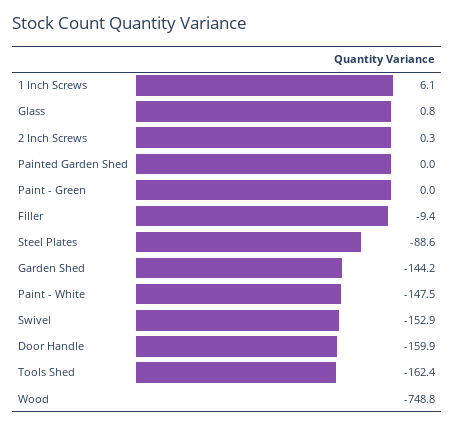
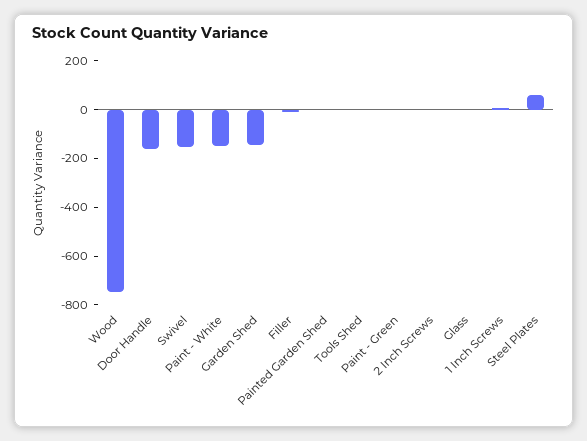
Steel Plates: -88.6 -> 50
Tools Shed: -162.4 -> 0

